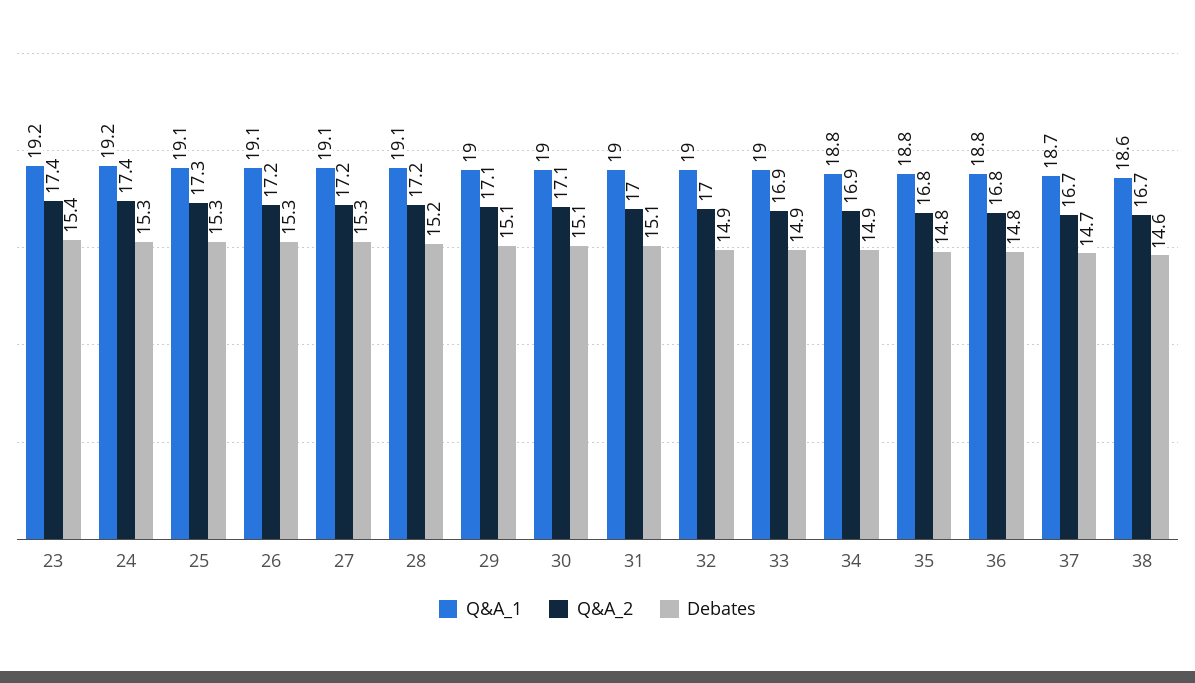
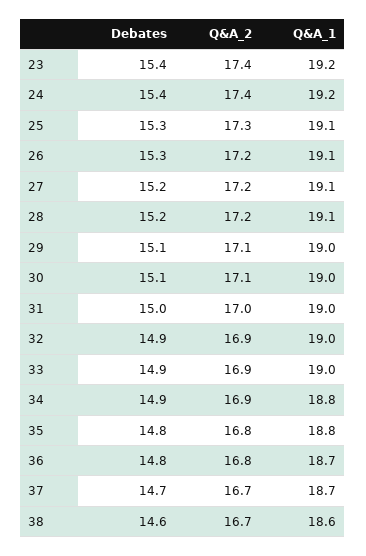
Debates, 24: 15.3 -> 15.4
Debates, 27: 15.3 -> 15.2
Debates, 31: 15.1 -> 15
Q&A_2, 32: 17 -> 16.9
Q&A_1, 36: 18.8 -> 18.7

